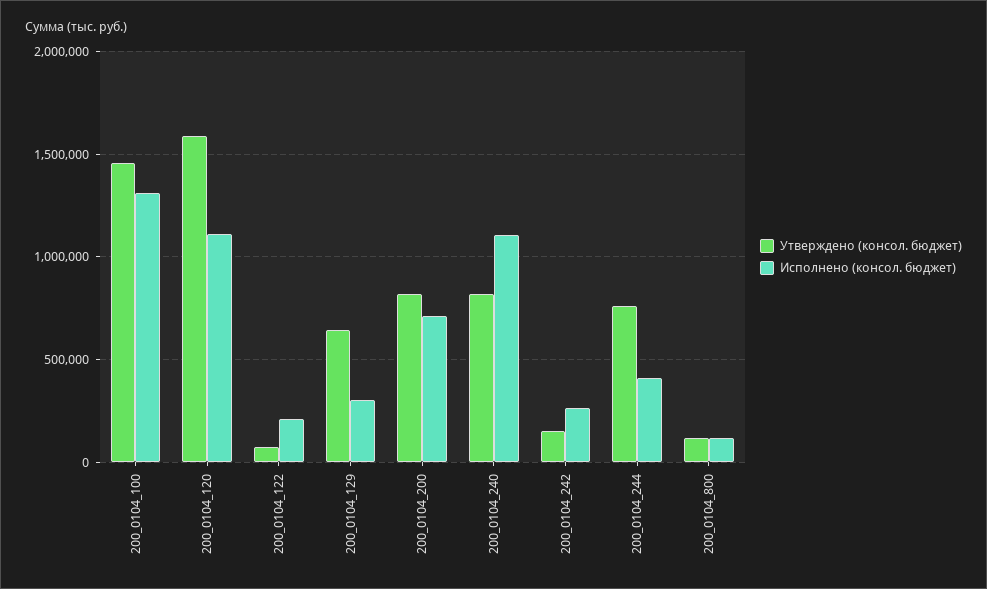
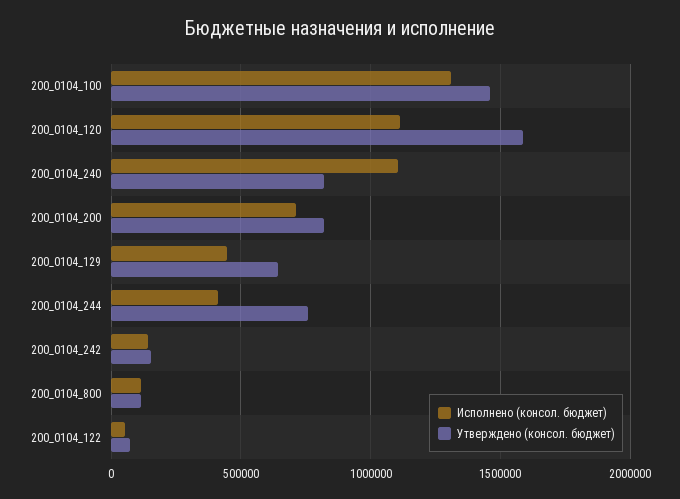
Исполнено (консол. бюджет), 200_0104_122: 200000 -> 50000
Исполнено (консол. бюджет), 200_0104_129: 300000 -> 450000
Исполнено (консол. бюджет), 200_0104_242: 250000 -> 150000

